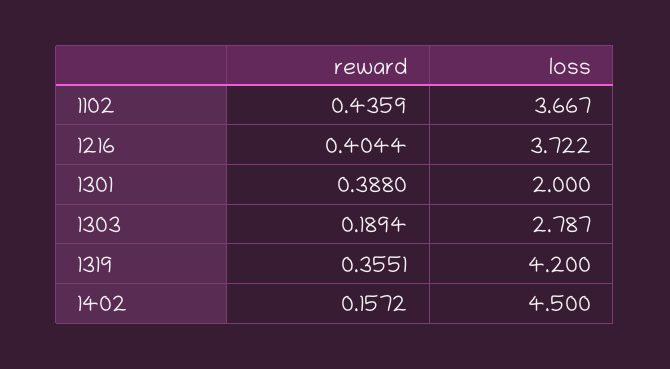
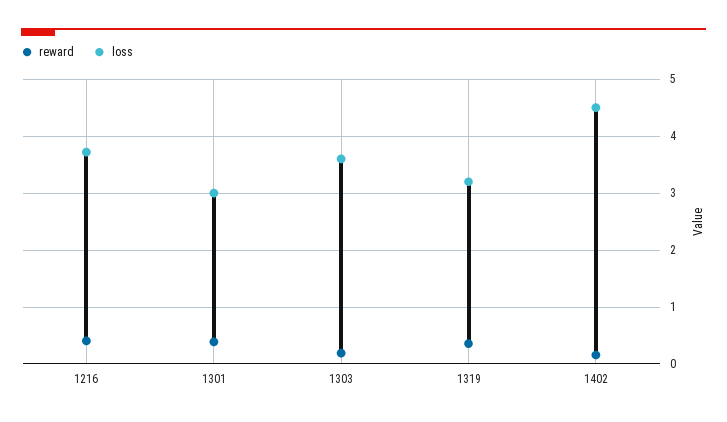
reward, 1102: 0.4359 -> none
loss, 1102: 3.667 -> none
loss, 1301: 2 -> 3
loss, 1303: 2.787 -> 3.6
loss, 1319: 4.2 -> 3.2

